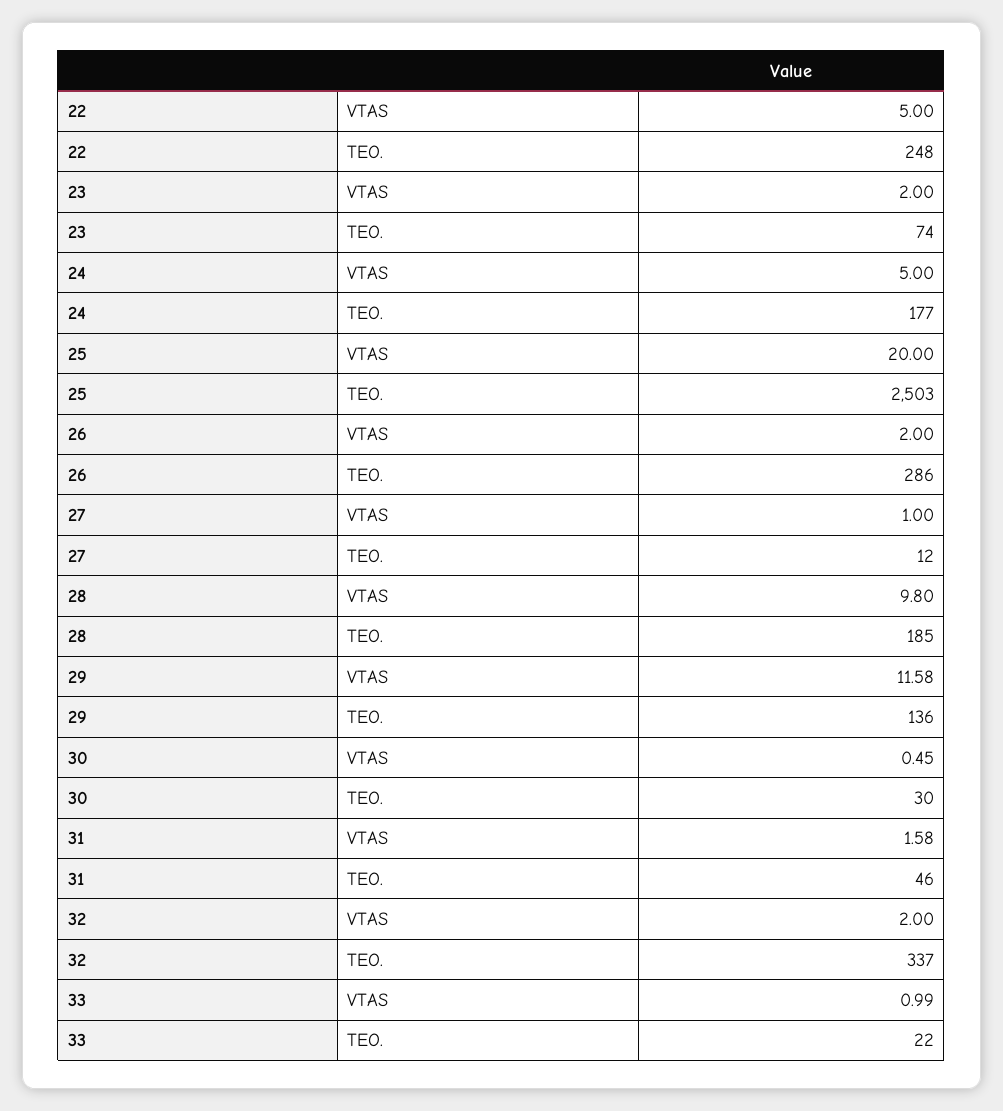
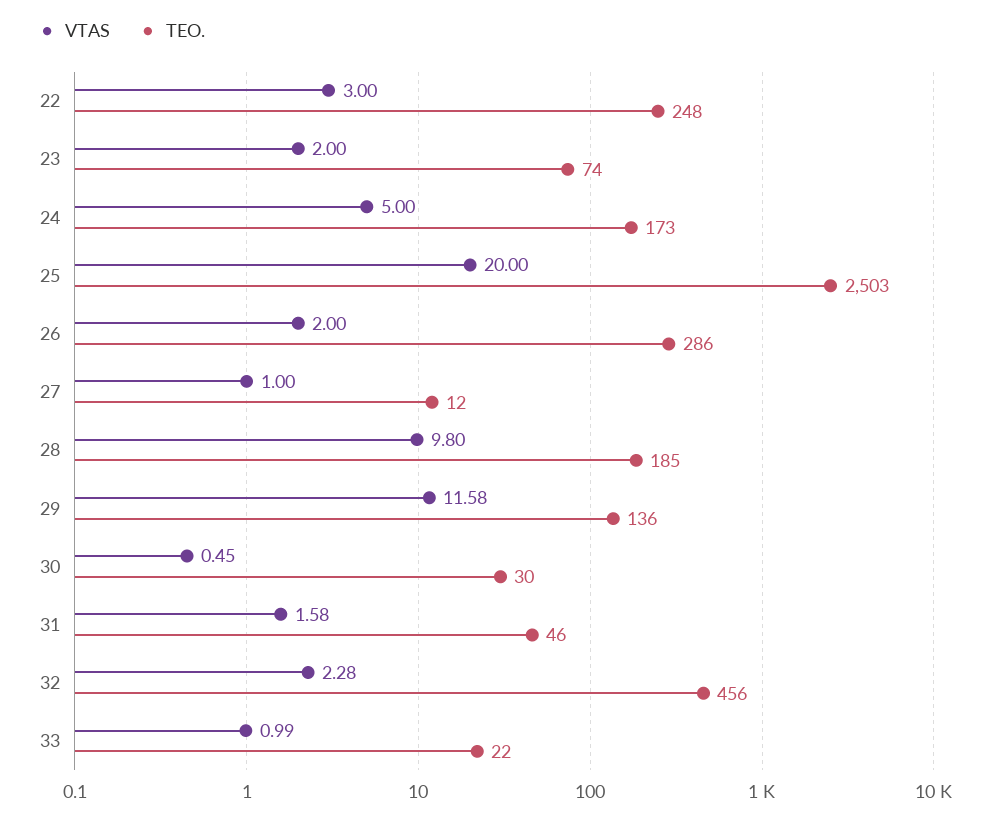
VTAS, 22: 5 -> 3
TEO., 24: 177 -> 173
VTAS, 32: 2 -> 2.28
TEO., 32: 337 -> 456

